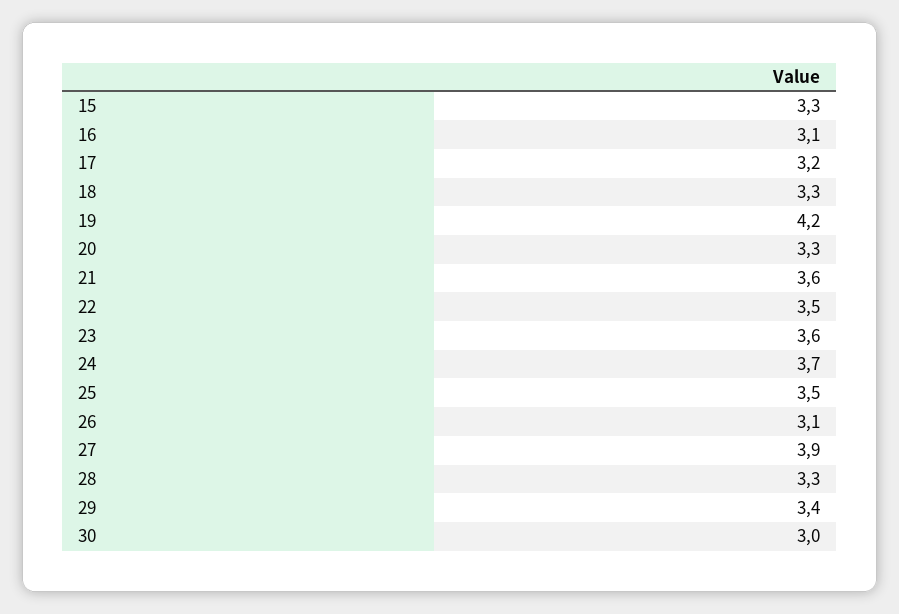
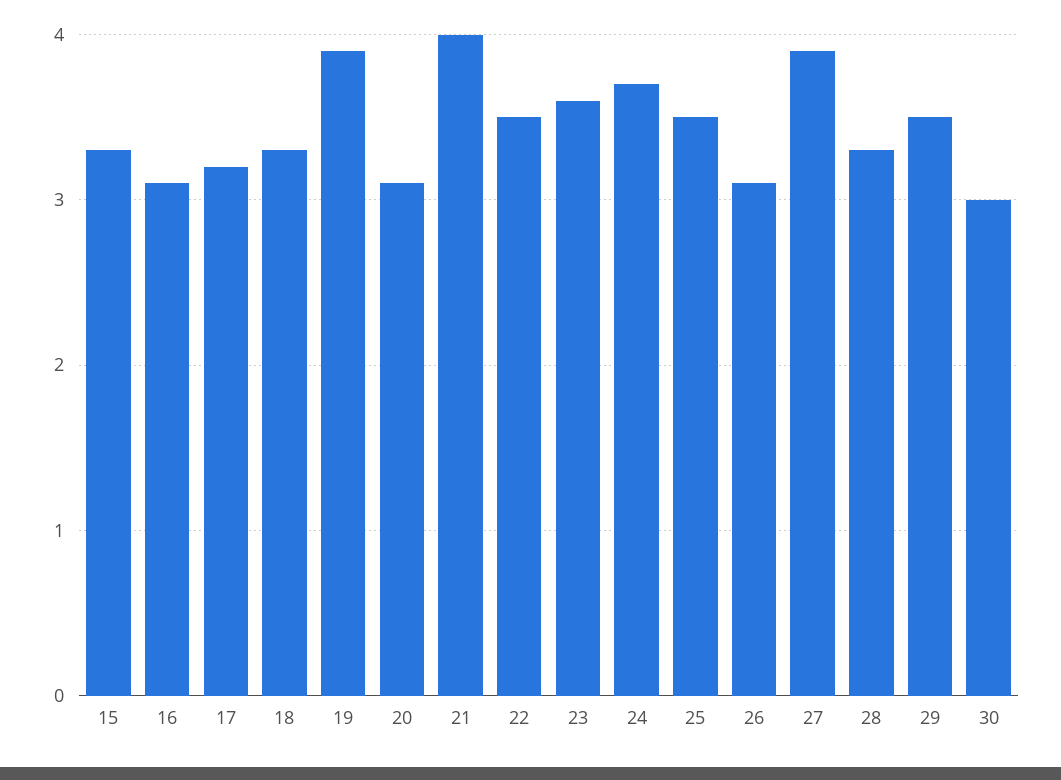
19: 4.2 -> 3.9
20: 3.3 -> 3.1
21: 3.6 -> 4
29: 3.4 -> 3.5

